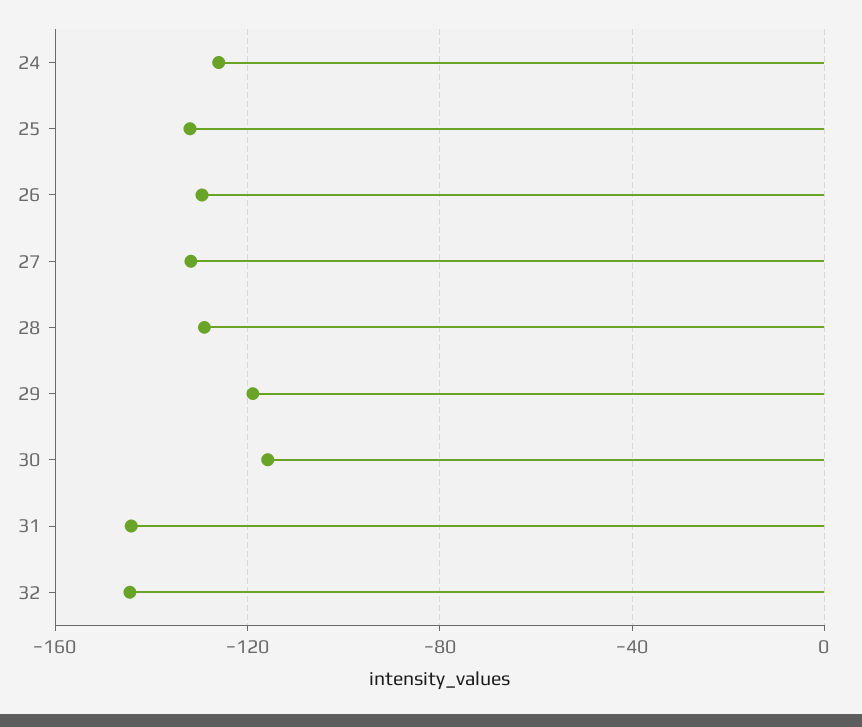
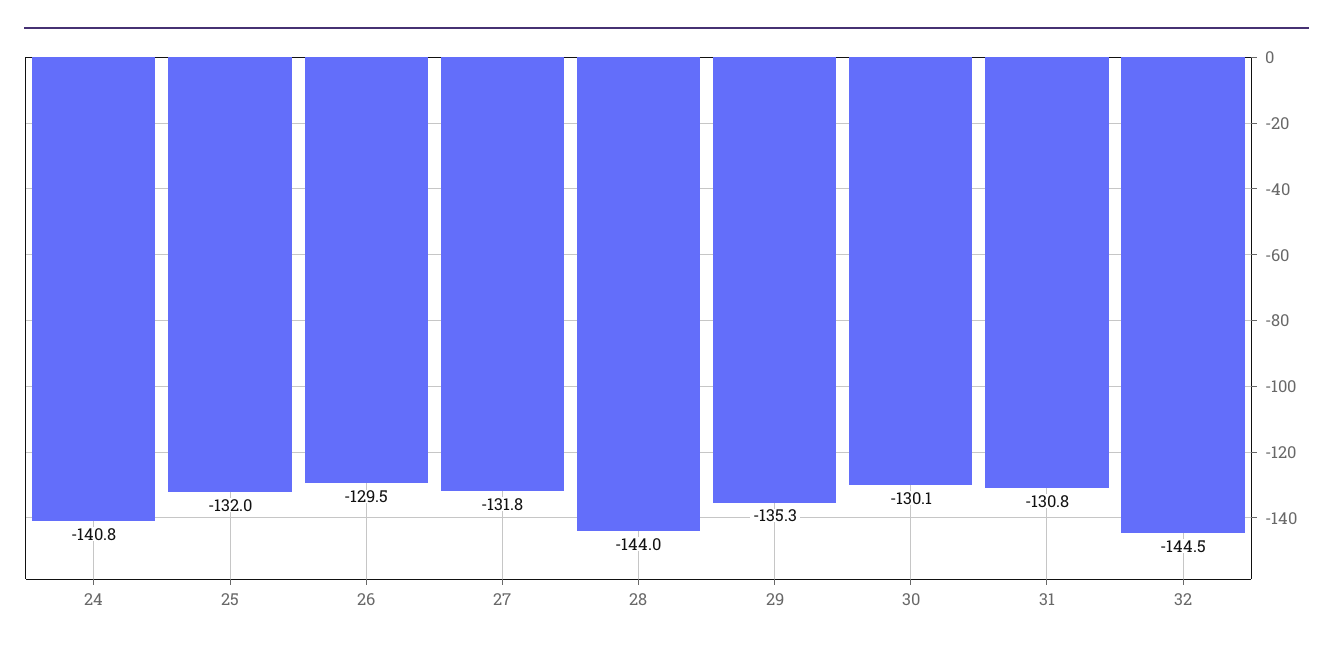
24: -125 -> -140.8
28: -130 -> -144
29: -120 -> -135.3
30: -115 -> -130.1
31: -145 -> -130.8

